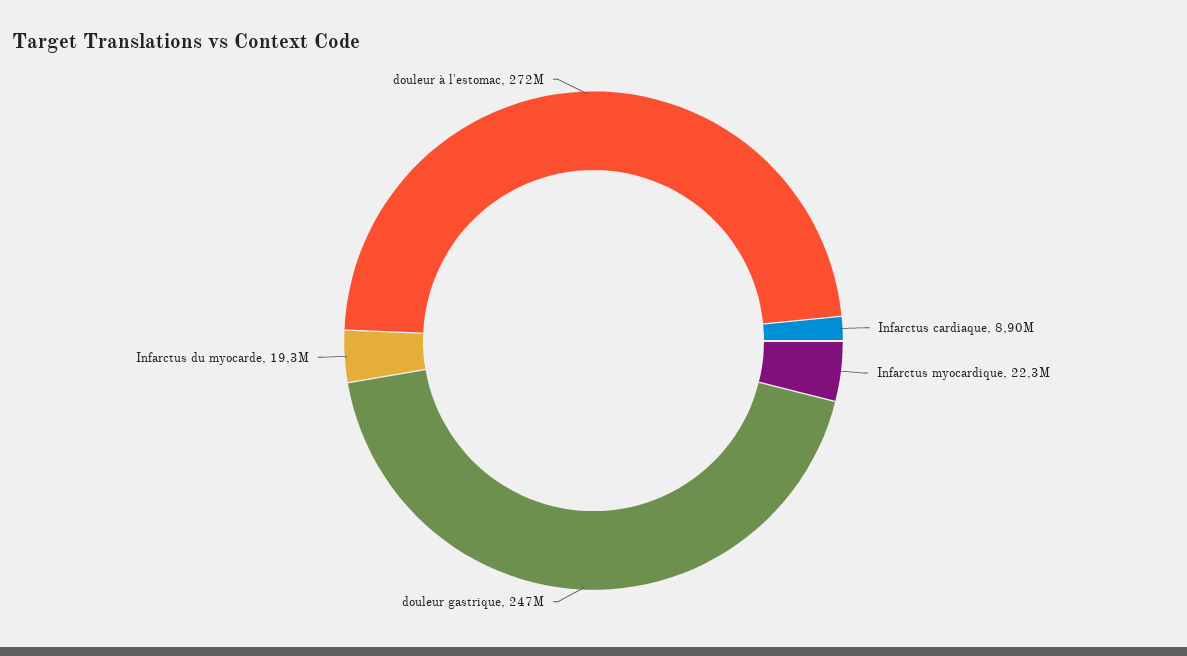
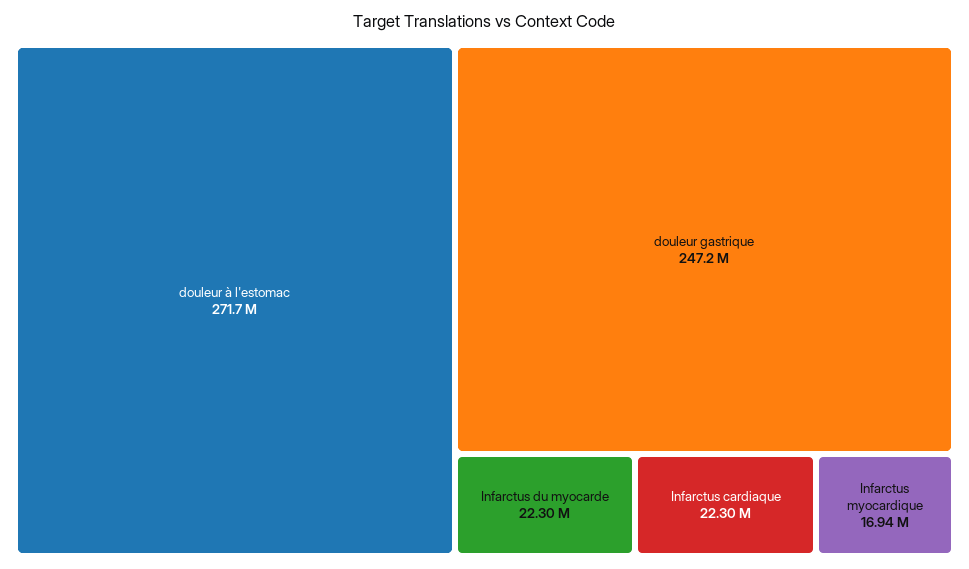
Infarctus cardiaque: 8900000 -> 22300000
Infarctus myocardique: 22300000 -> 16940000
Infarctus du myocarde: 19300000 -> 22300000

